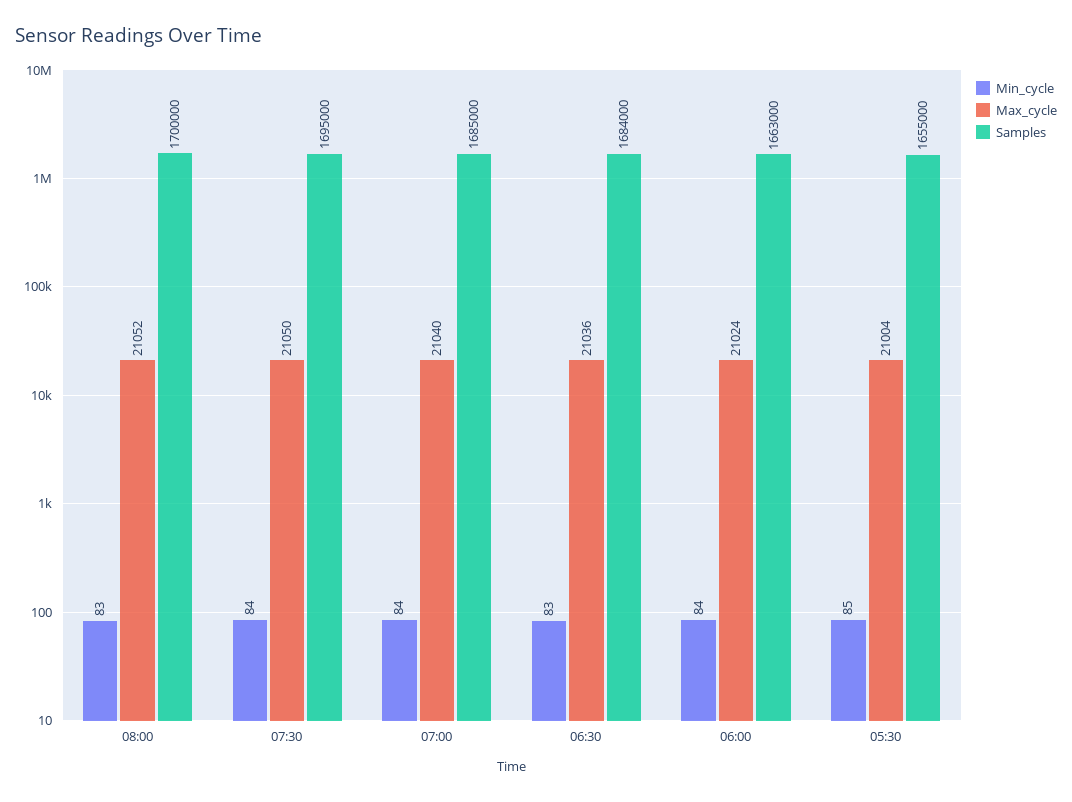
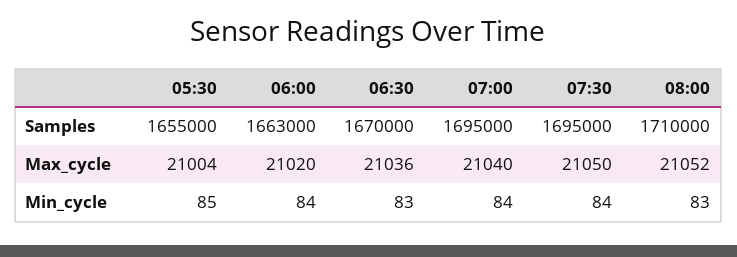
Samples, 08:00: 1700000 -> 1710000
Samples, 07:00: 1685000 -> 1695000
Samples, 06:30: 1684000 -> 1670000
Max_cycle, 06:00: 21024 -> 21020

